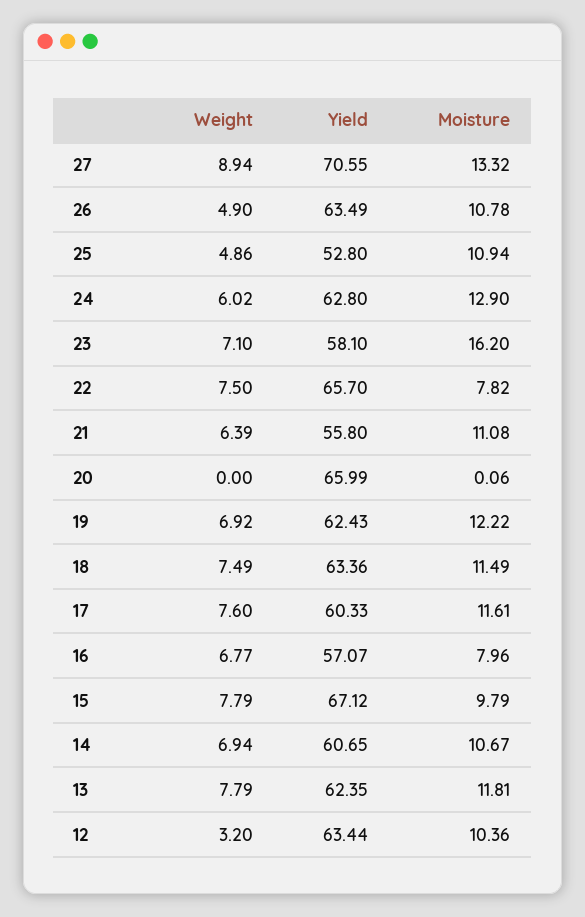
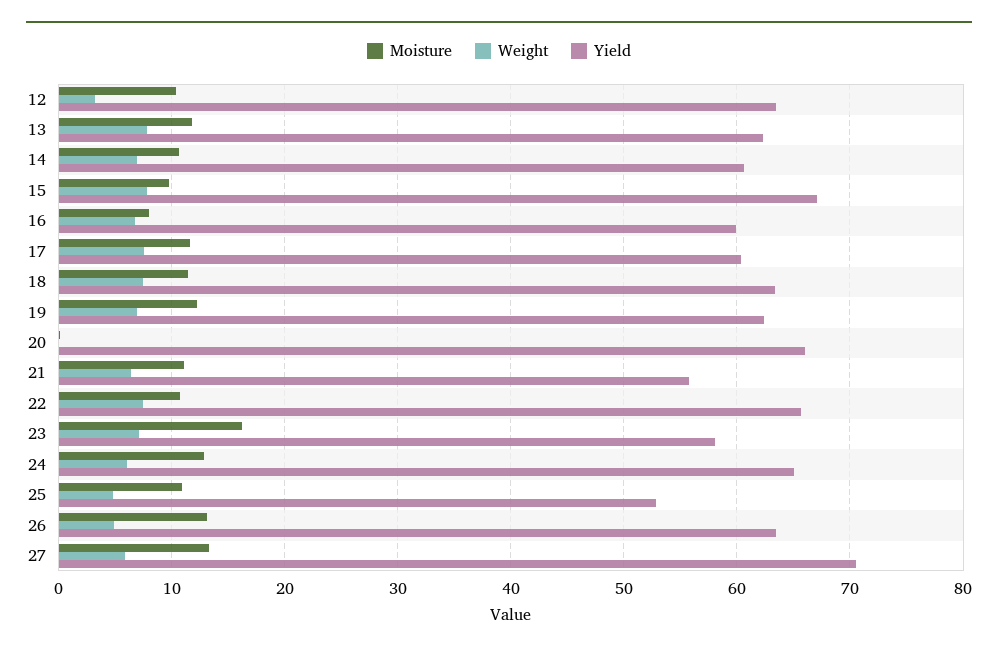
Weight, 27: 8.94 -> 6
Moisture, 26: 10.78 -> 13
Yield, 24: 62.8 -> 65
Moisture, 22: 7.82 -> 11
Yield, 16: 57.07 -> 60

